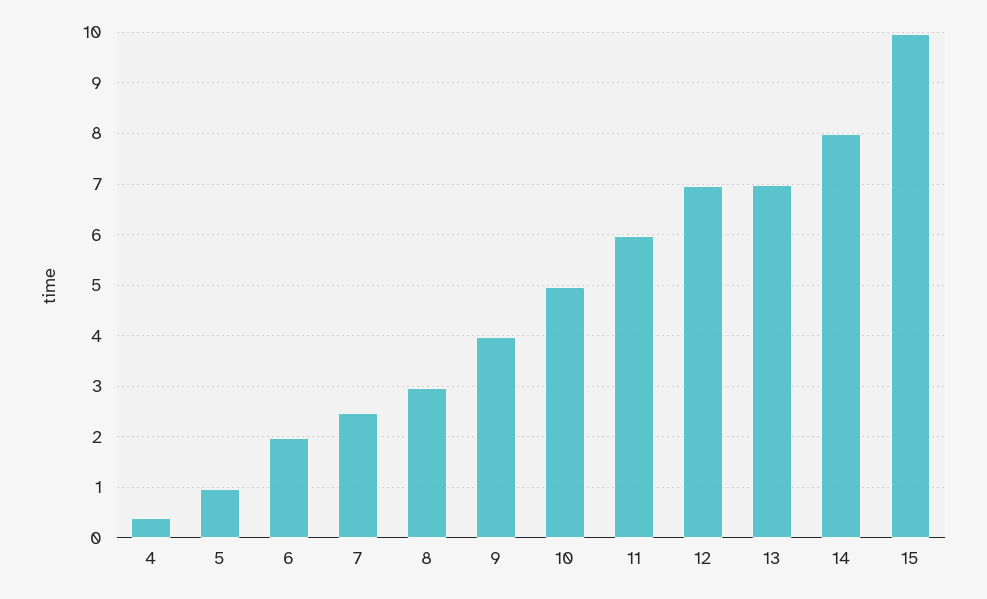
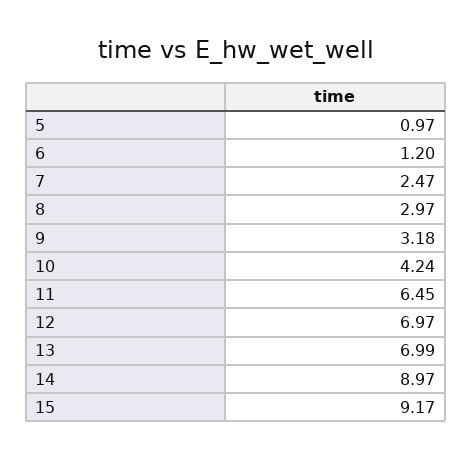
4: 0.4 -> none
6: 2 -> 1.2
9: 4 -> 3.18
10: 5 -> 4.24
11: 6 -> 6.45
14: 8 -> 8.97
15: 10 -> 9.17

